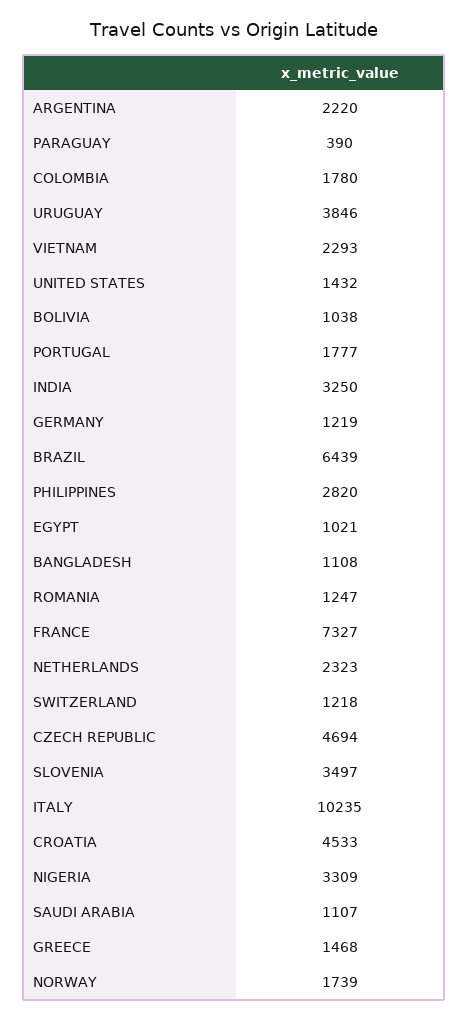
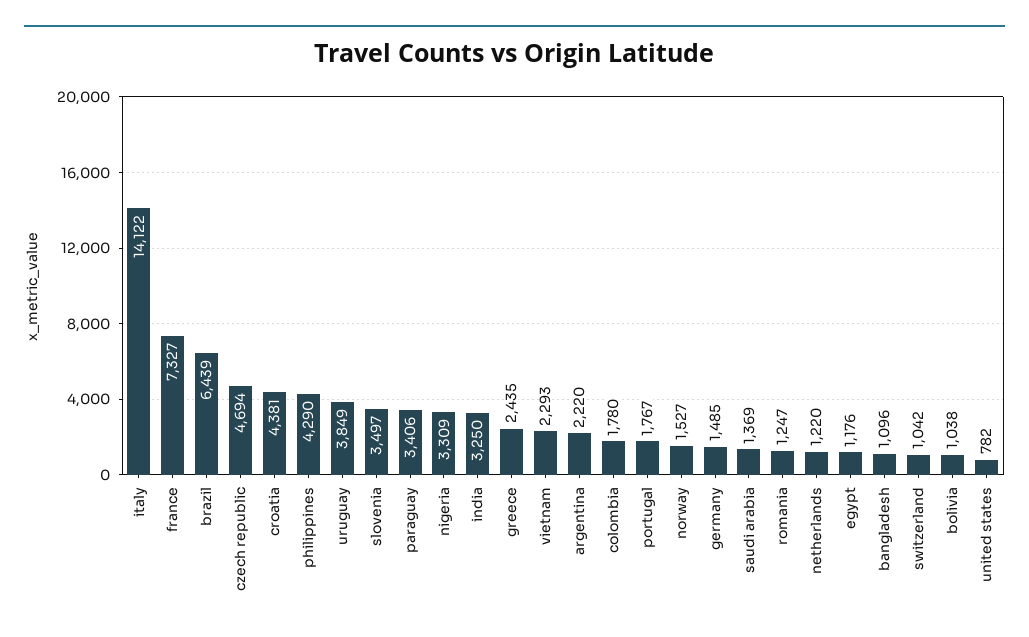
PARAGUAY: 390 -> 3406
URUGUAY: 3846 -> 3849
UNITED STATES: 1432 -> 782
PORTUGAL: 1777 -> 1767
GERMANY: 1219 -> 1485
PHILIPPINES: 2820 -> 4290
EGYPT: 1021 -> 1176
BANGLADESH: 1108 -> 1096
NETHERLANDS: 2323 -> 1220
SWITZERLAND: 1218 -> 1042
ITALY: 10235 -> 14122
CROATIA: 4533 -> 4381
SAUDI ARABIA: 1107 -> 1369
GREECE: 1468 -> 2435
NORWAY: 1739 -> 1527

